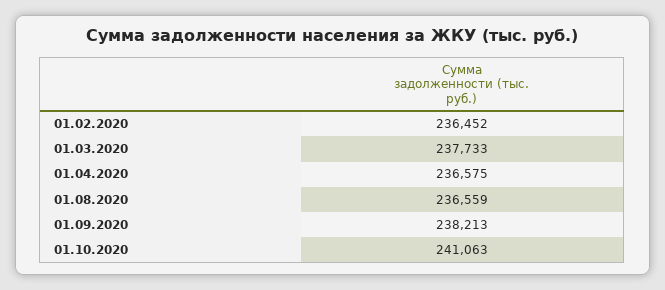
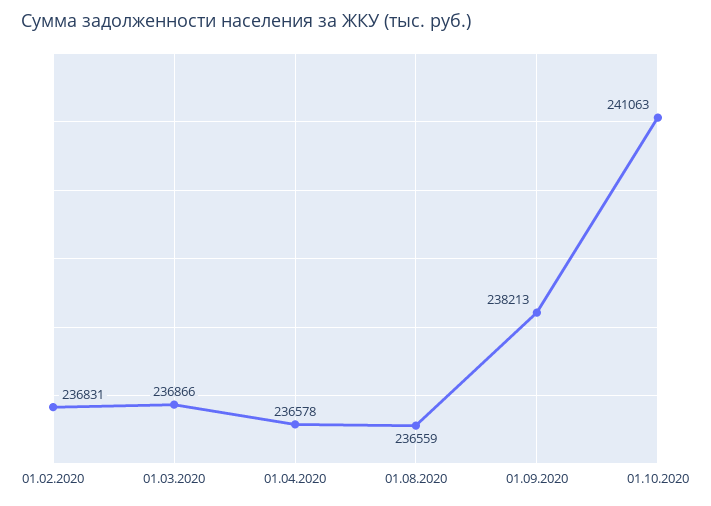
01.02.2020: 236452 -> 236831
01.03.2020: 237733 -> 236866
01.04.2020: 236575 -> 236578

